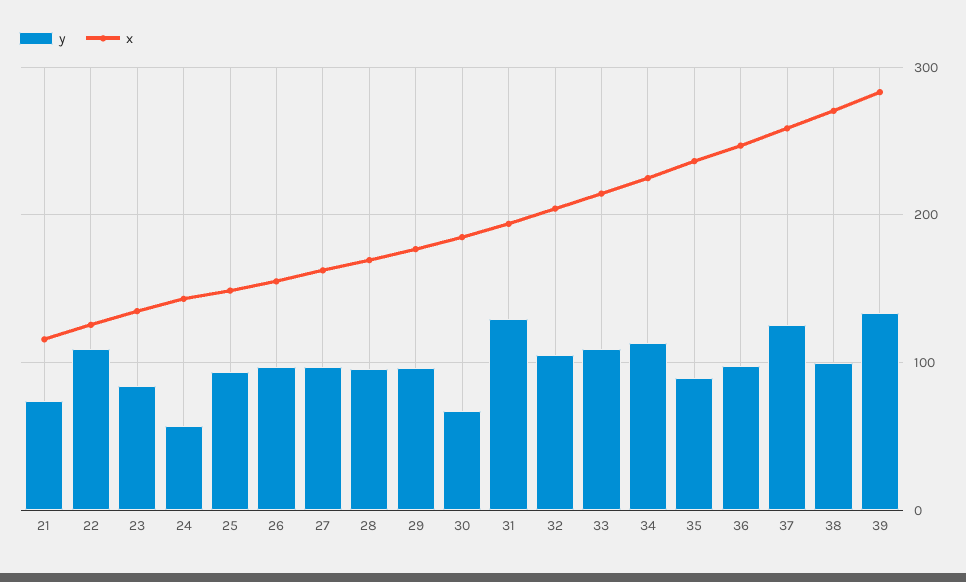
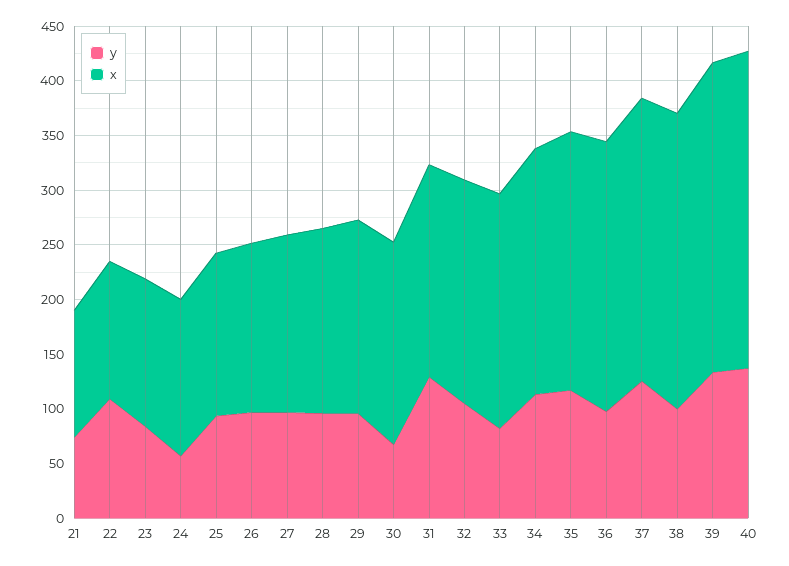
y, 33: 110 -> 80
y, 35: 90 -> 120
y, 40: none -> 140
x, 40: none -> 290

